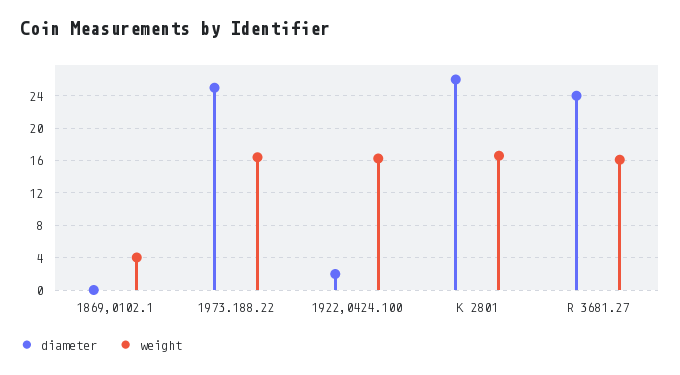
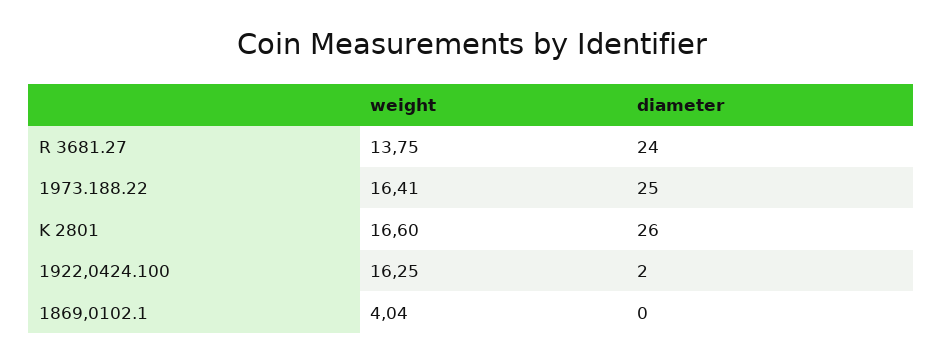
weight, R 3681.27: 16 -> 13.75

